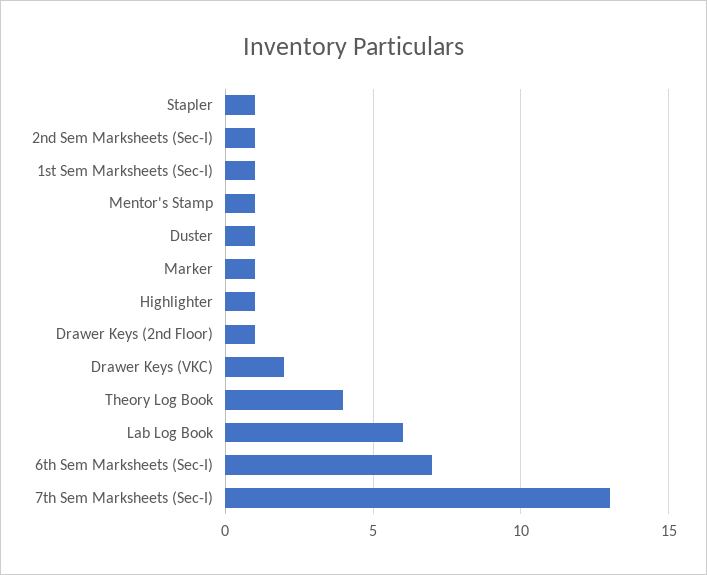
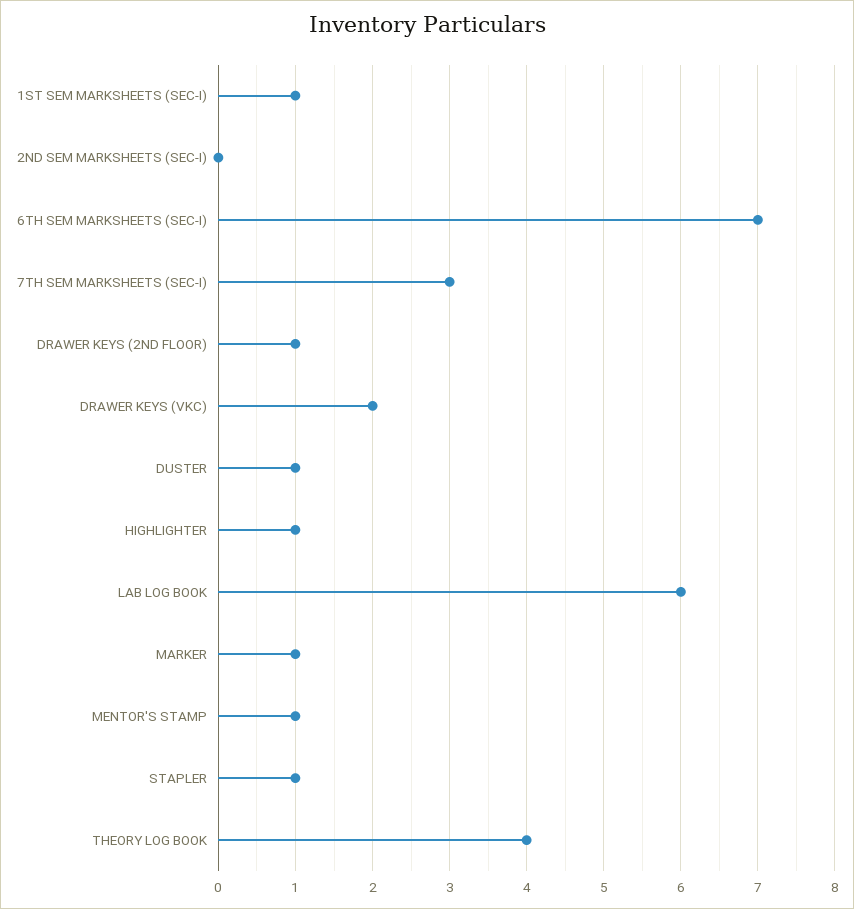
2nd Sem Marksheets (Sec-I): 1 -> 0
7th Sem Marksheets (Sec-I): 13 -> 3

